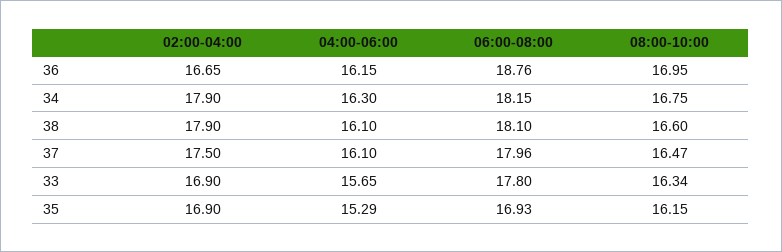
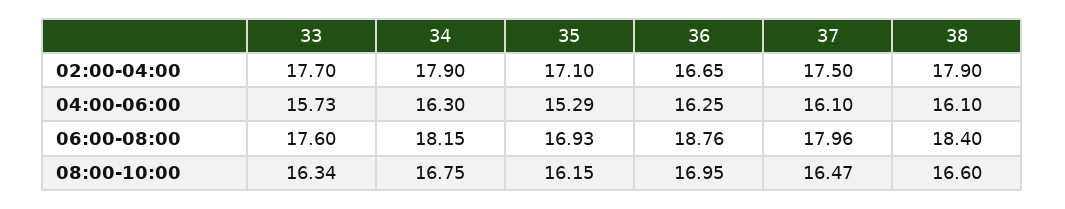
04:00-06:00, 36: 16.15 -> 16.25
06:00-08:00, 38: 18.1 -> 18.4
02:00-04:00, 33: 16.9 -> 17.7
04:00-06:00, 33: 15.65 -> 15.73
06:00-08:00, 33: 17.8 -> 17.6
02:00-04:00, 35: 16.9 -> 17.1

